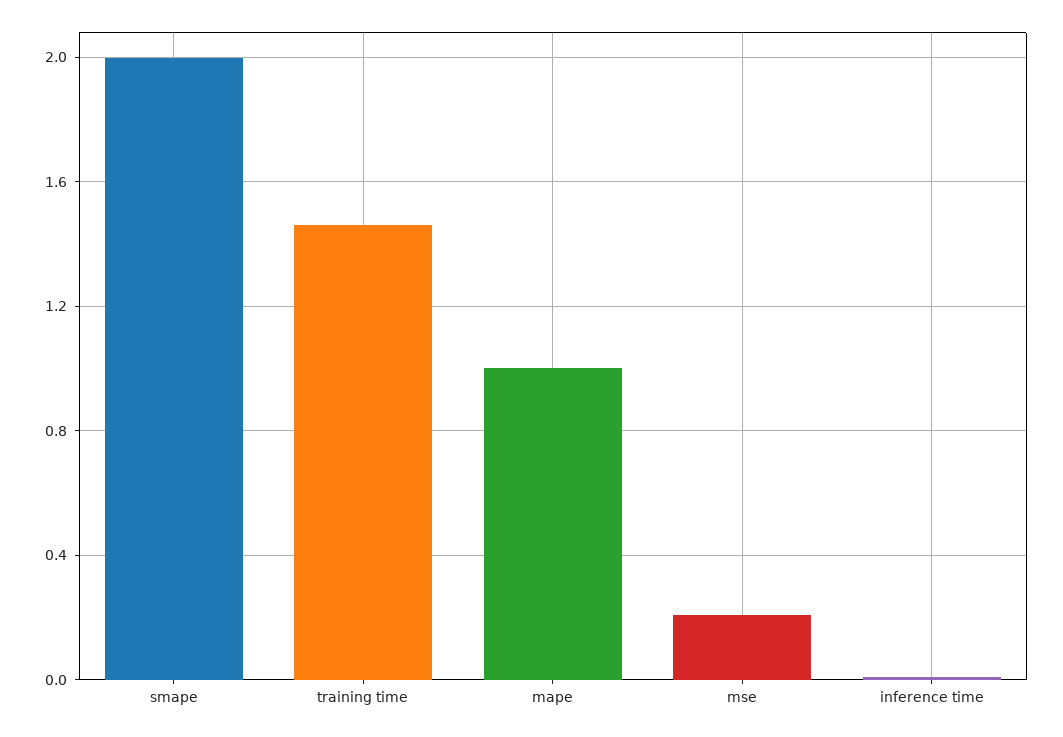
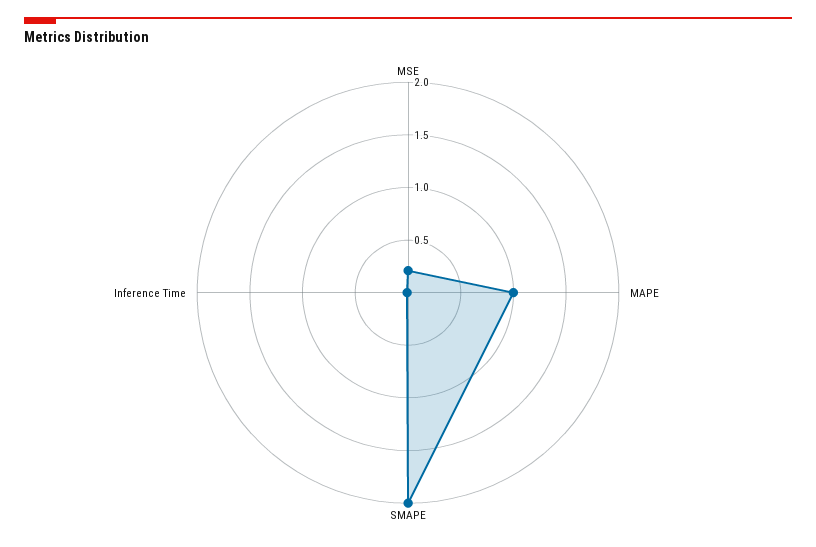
training time: 1.45 -> none

